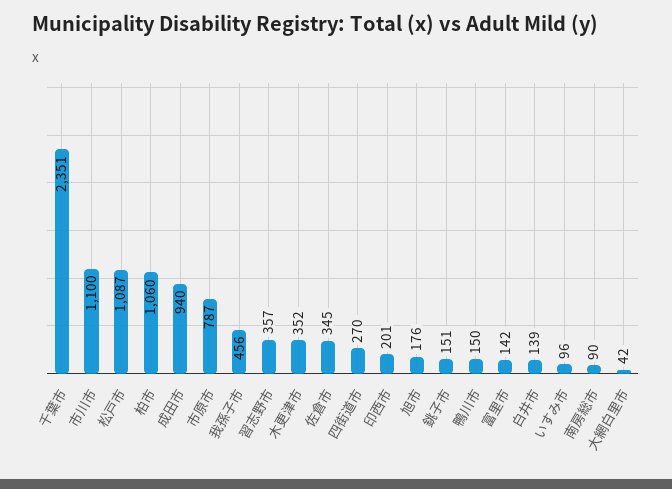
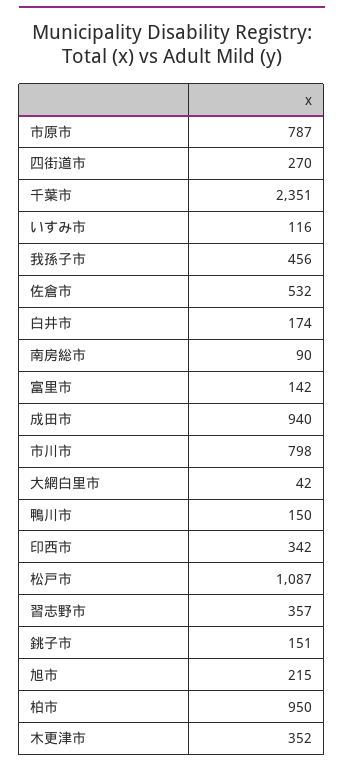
市川市: 1100 -> 798
柏市: 1060 -> 950
佐倉市: 345 -> 532
印西市: 201 -> 342
旭市: 176 -> 215
白井市: 139 -> 174
いすみ市: 96 -> 116

